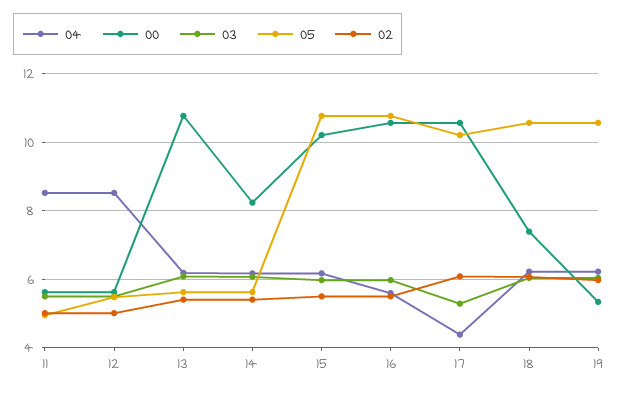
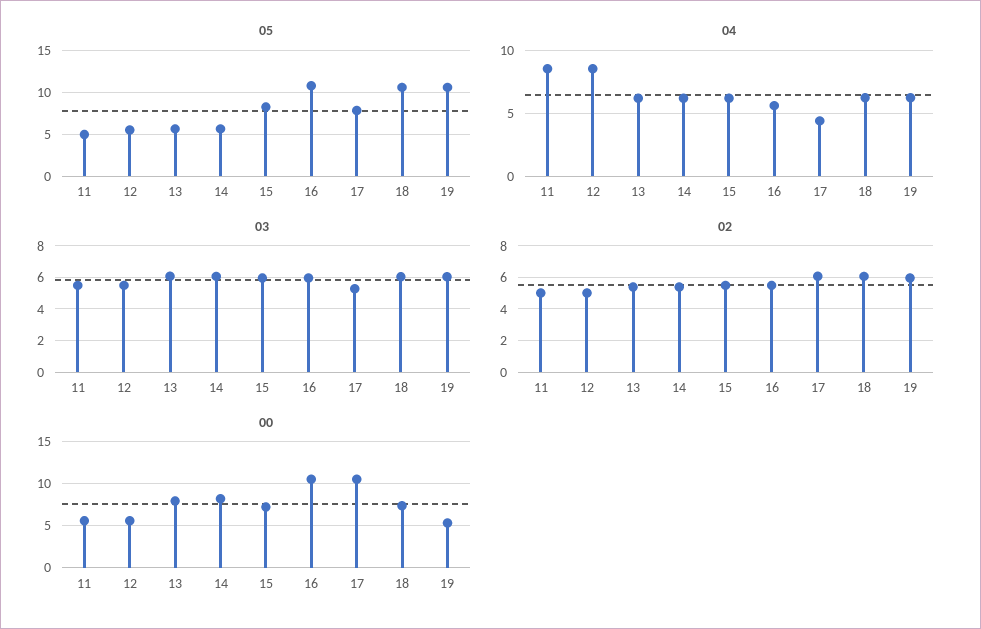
00, 13: 10.8 -> 8
00, 15: 10.2 -> 7
05, 15: 10.8 -> 8
05, 17: 10.2 -> 8

